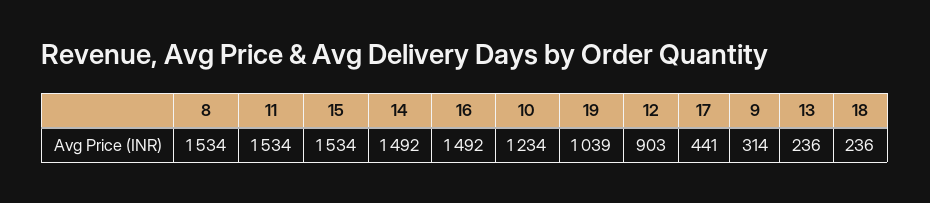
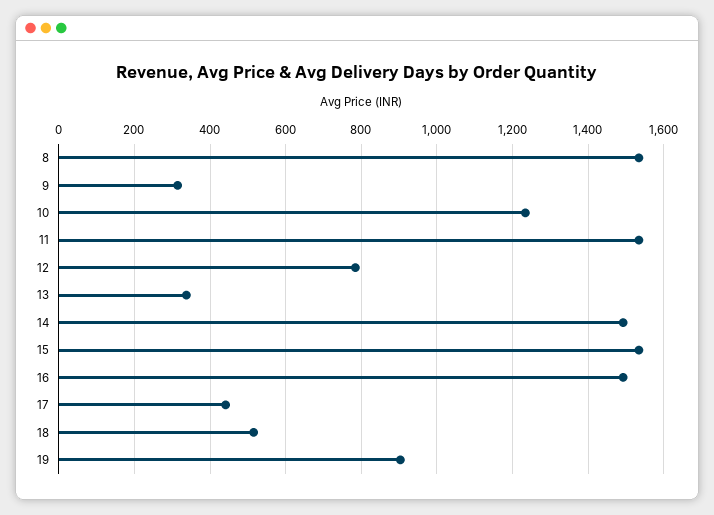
19: 1039 -> 900
12: 903 -> 780
13: 236 -> 340
18: 236 -> 520

